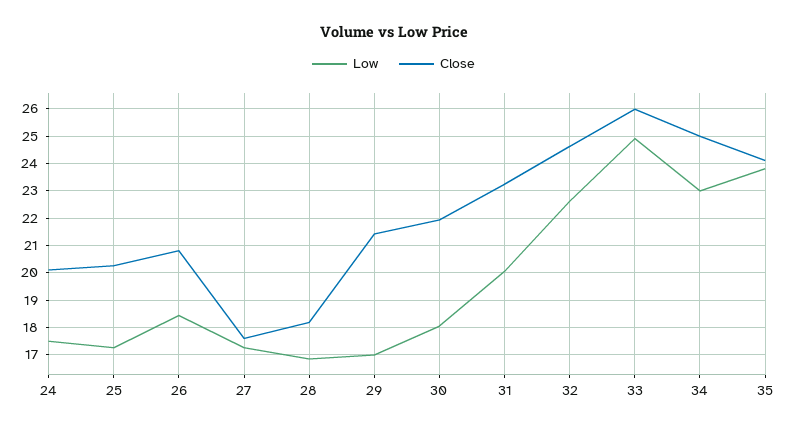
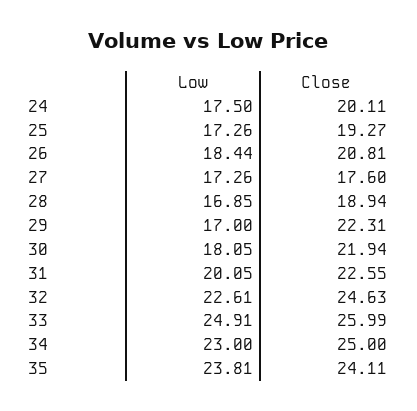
Close, 25: 20.25 -> 19.27
Close, 28: 18.25 -> 18.94
Close, 29: 21.5 -> 22.31
Close, 31: 23.25 -> 22.55

